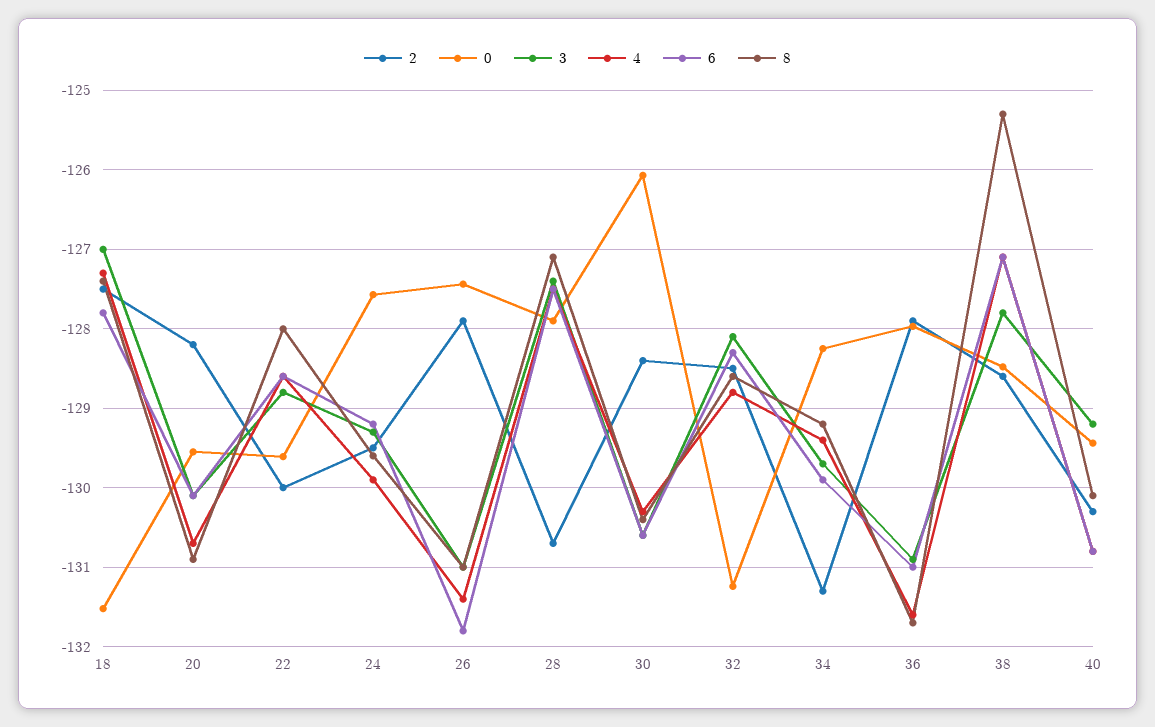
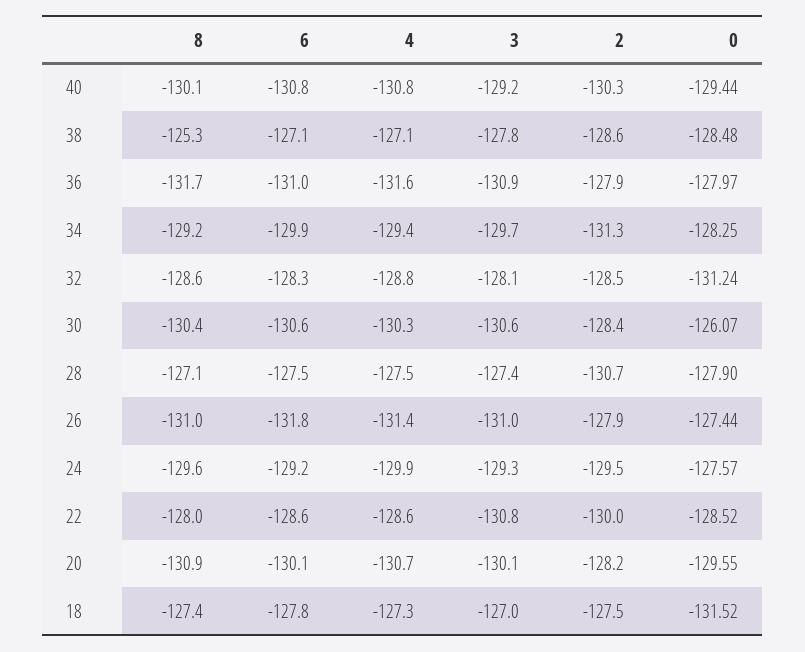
0, 22: -129.6 -> -128.52
3, 22: -128.8 -> -130.8

